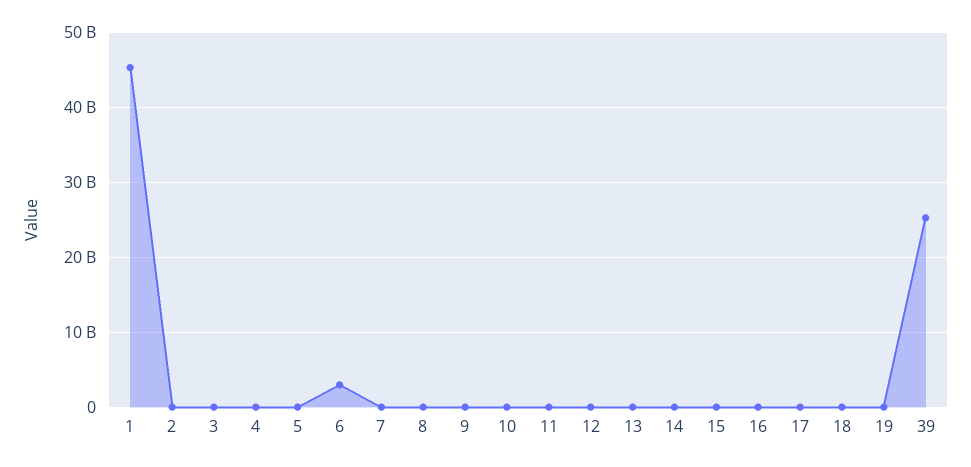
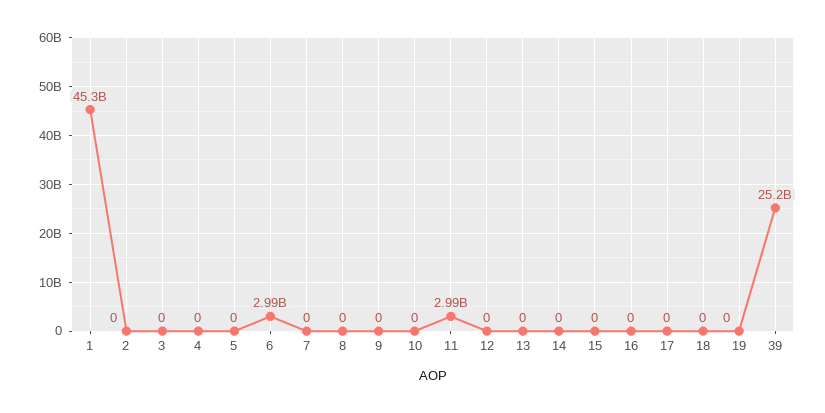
11: 0 -> 2990000000

